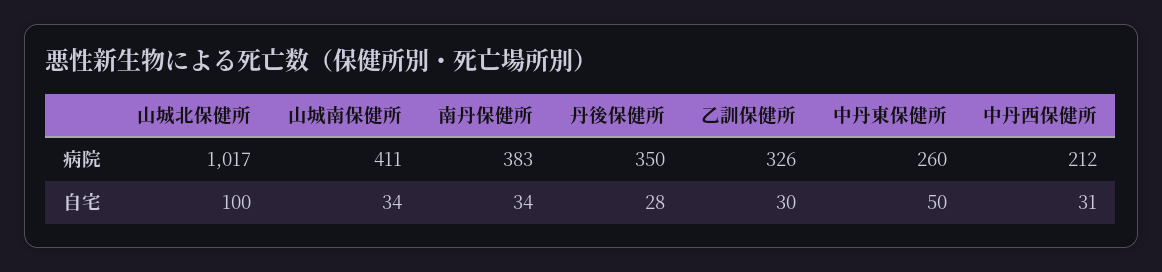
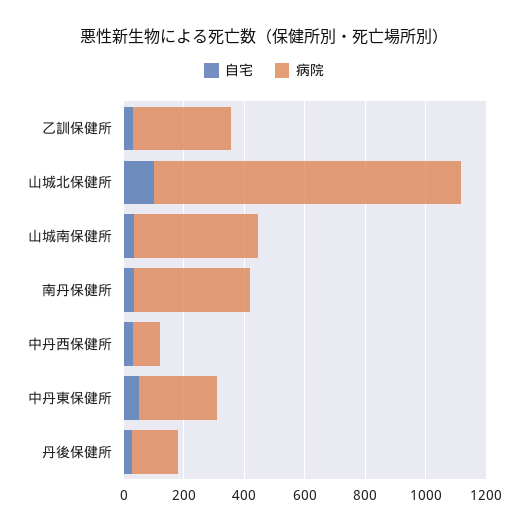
病院, 丹後保健所: 350 -> 150
病院, 中丹西保健所: 212 -> 100

